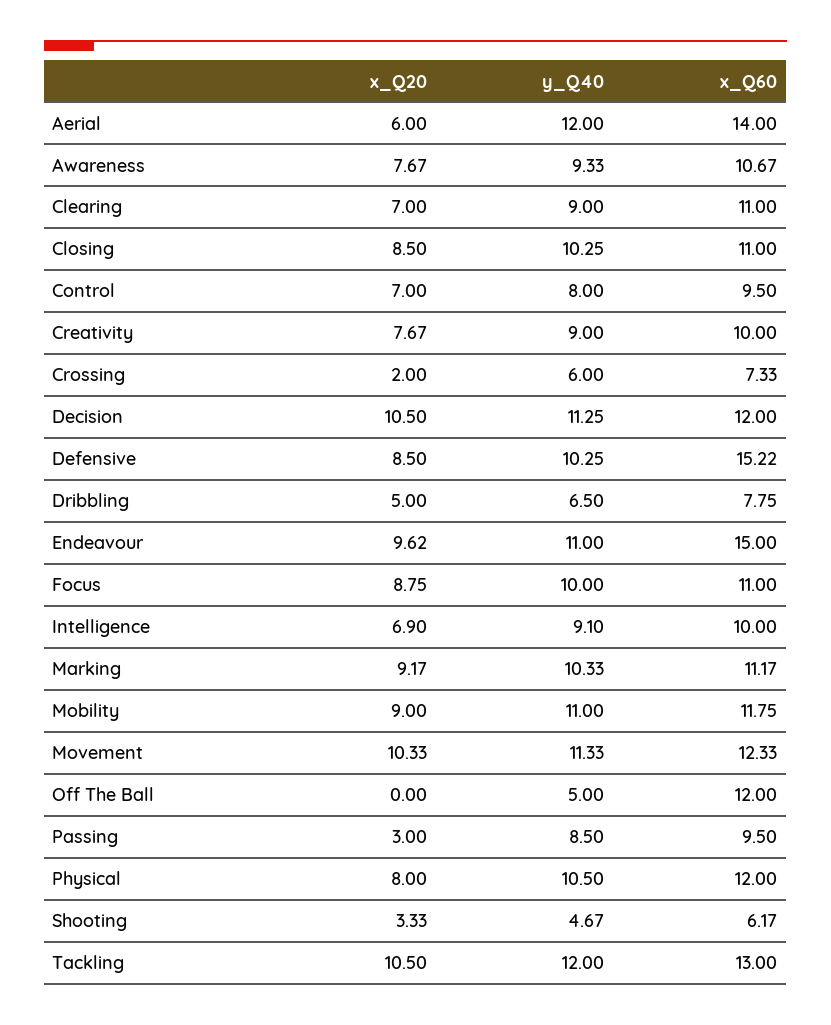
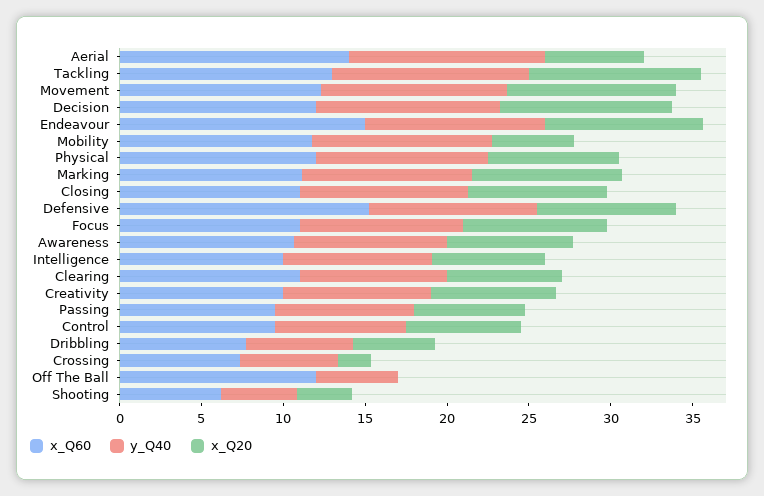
x_Q20, Mobility: 9 -> 5
x_Q20, Passing: 3 -> 7

